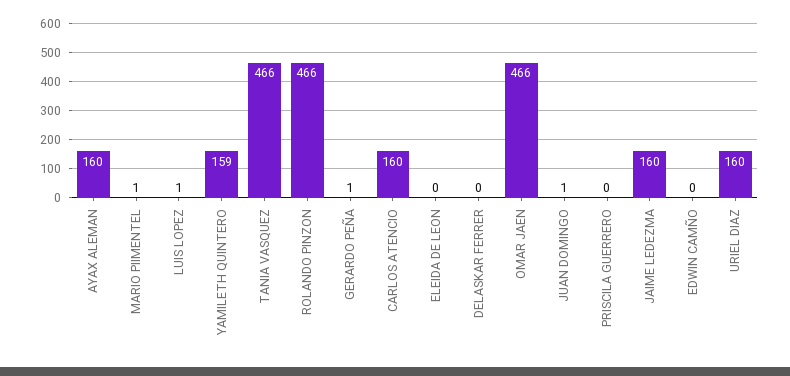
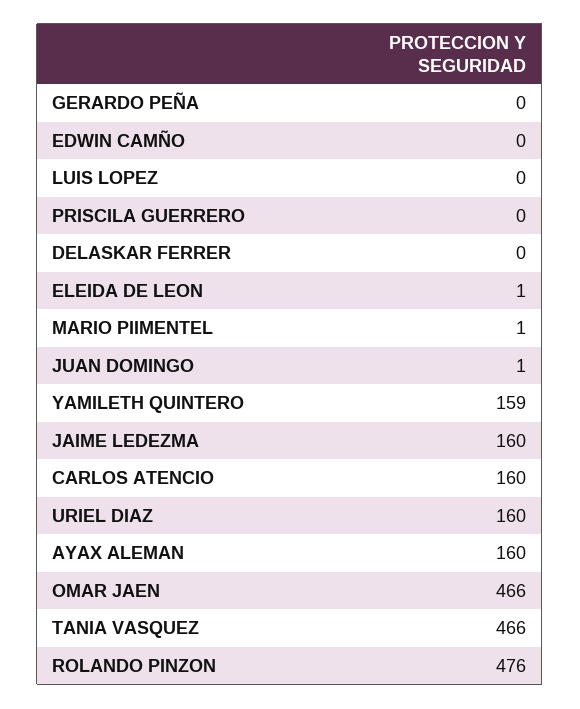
LUIS LOPEZ: 1 -> 0
ROLANDO PINZON: 466 -> 476
GERARDO PEÑA: 1 -> 0
ELEIDA DE LEON: 0 -> 1

